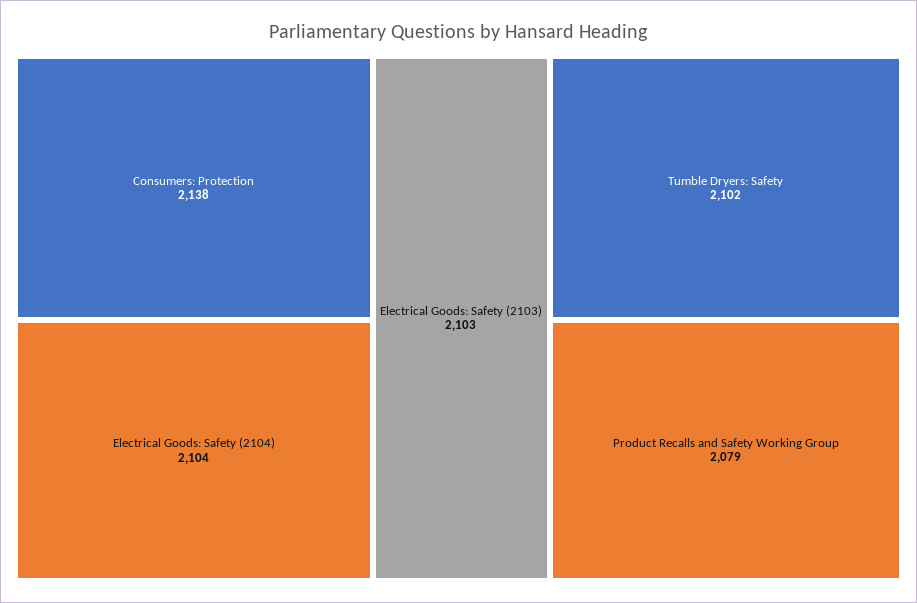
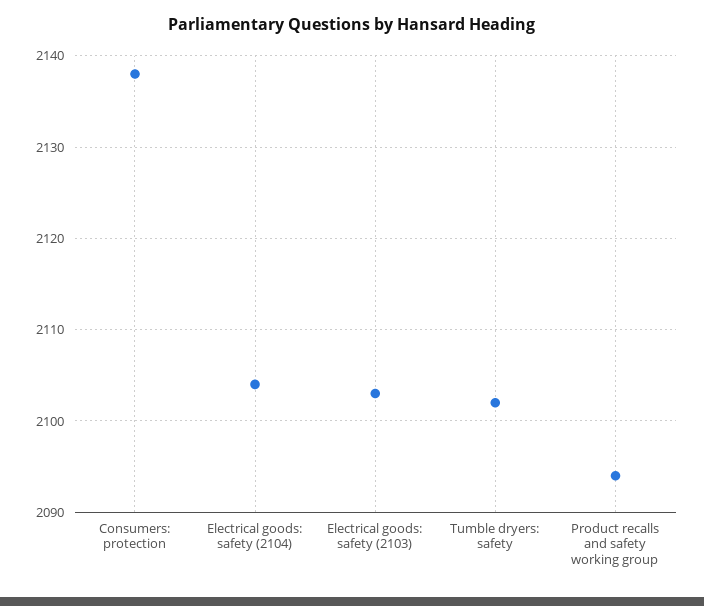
Product Recalls and Safety Working Group: 2079 -> 2094

